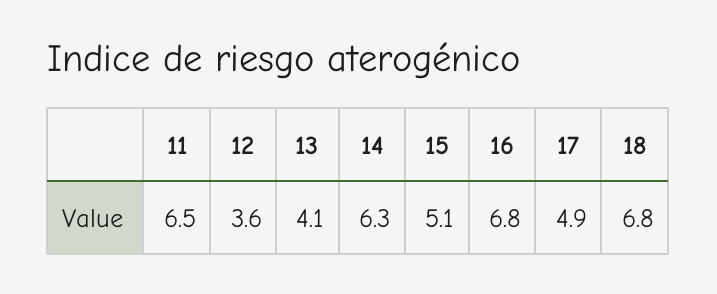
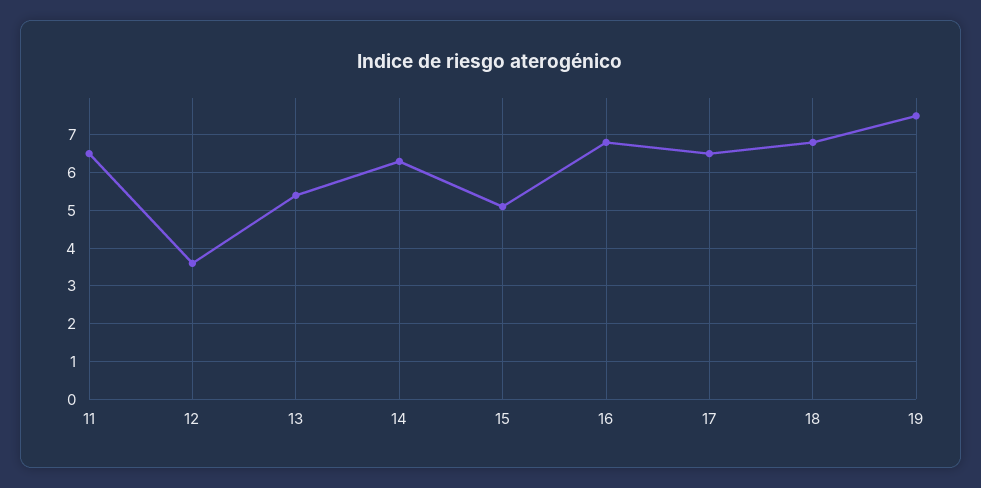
13: 4.1 -> 5.5
17: 4.9 -> 6.5
19: none -> 7.5

